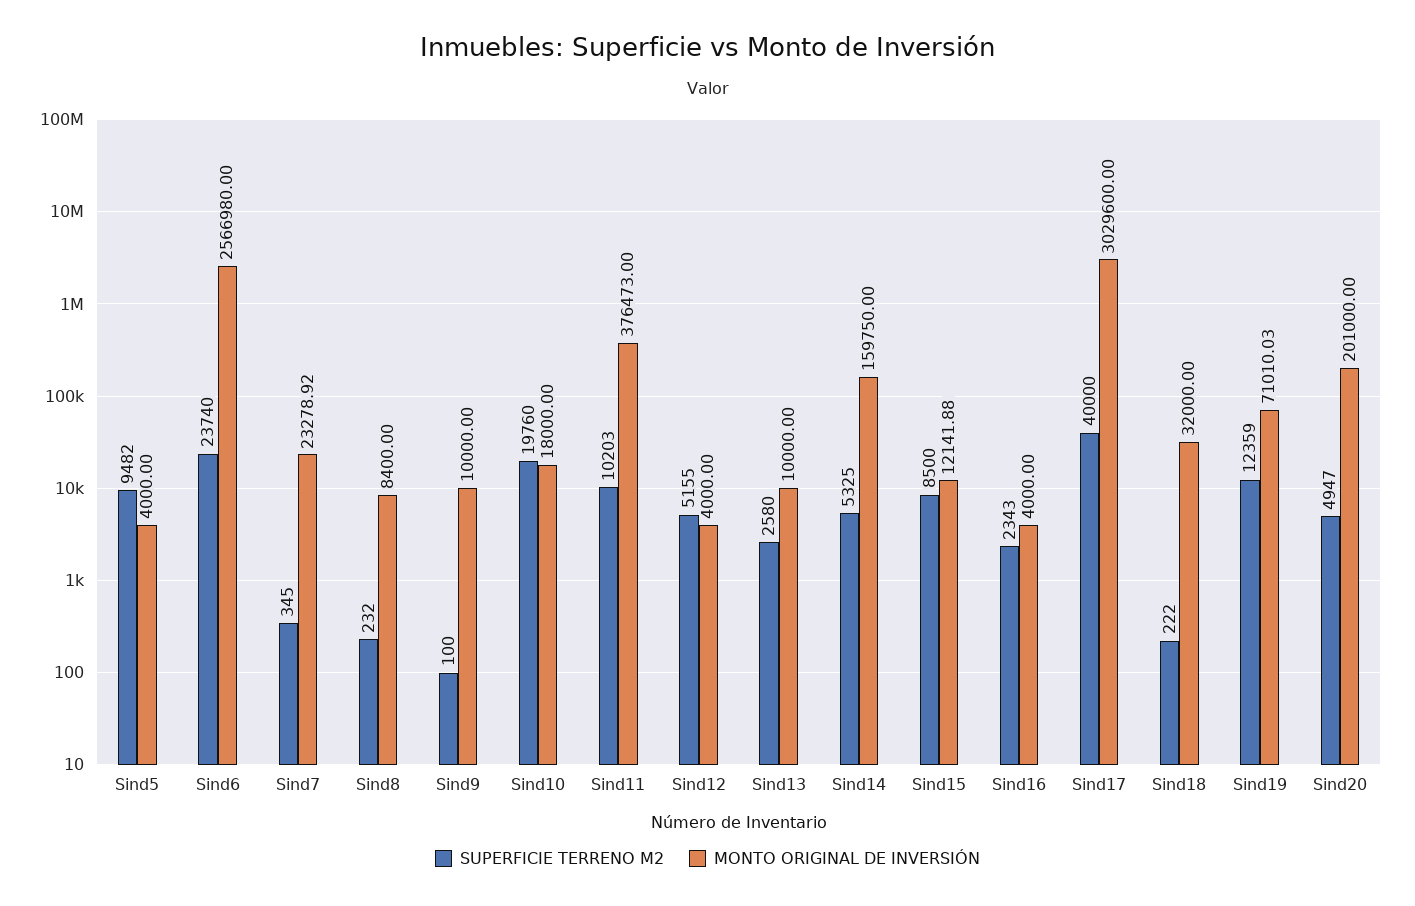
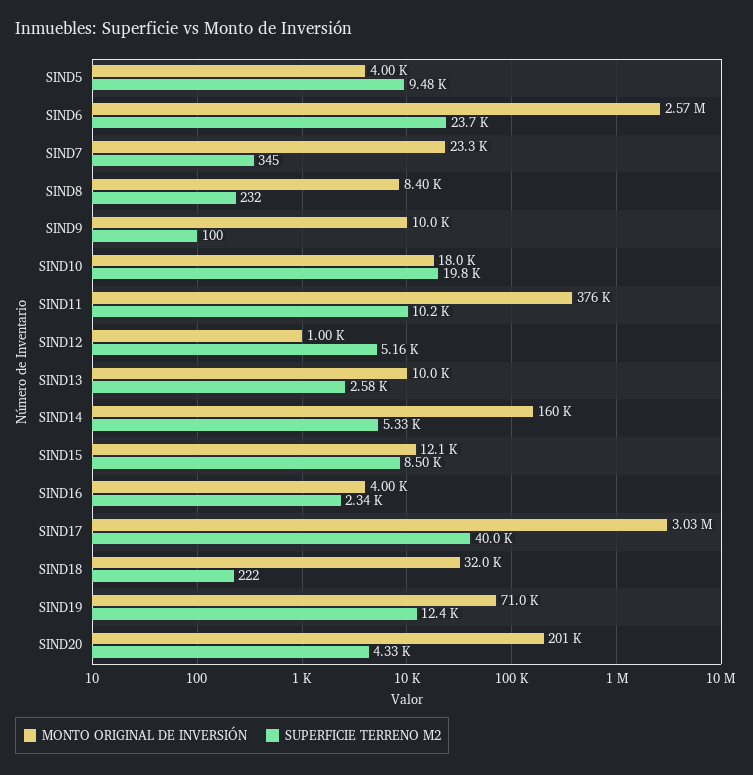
MONTO ORIGINAL DE INVERSIÓN, Sind12: 4000 -> 1000
SUPERFICIE TERRENO M2, Sind20: 4947 -> 4330

